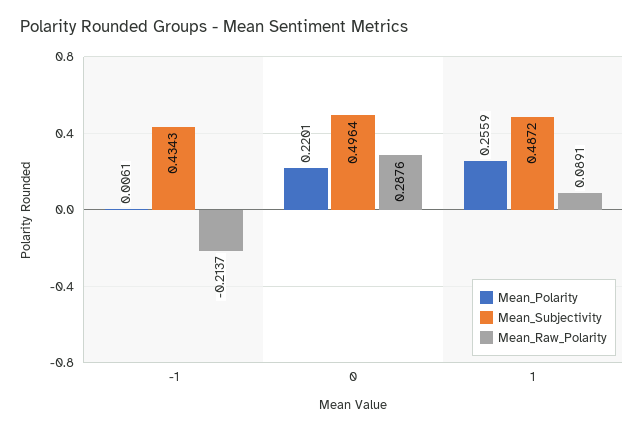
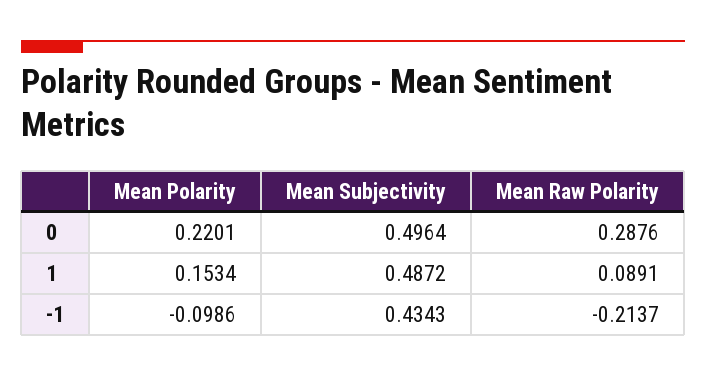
Mean_Polarity, -1: 0.0061 -> -0.0986
Mean_Polarity, 1: 0.2559 -> 0.1534

